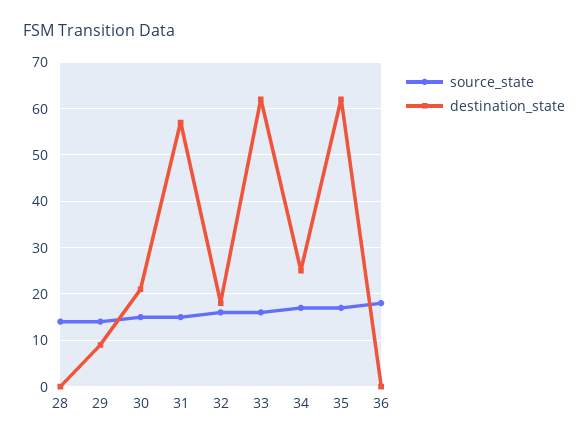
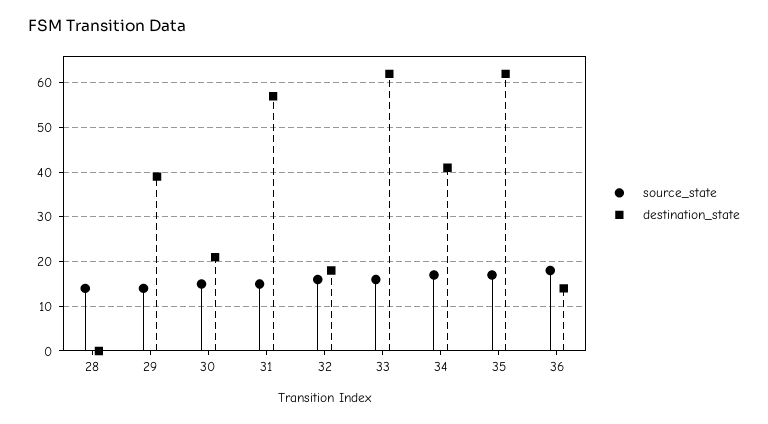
destination_state, 29: 10 -> 40
destination_state, 34: 25 -> 40
destination_state, 36: 0 -> 15

